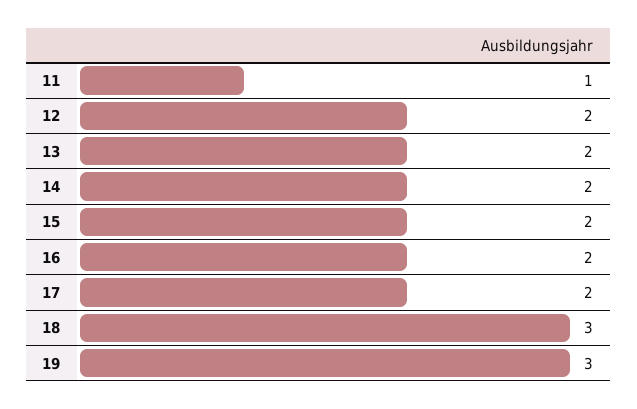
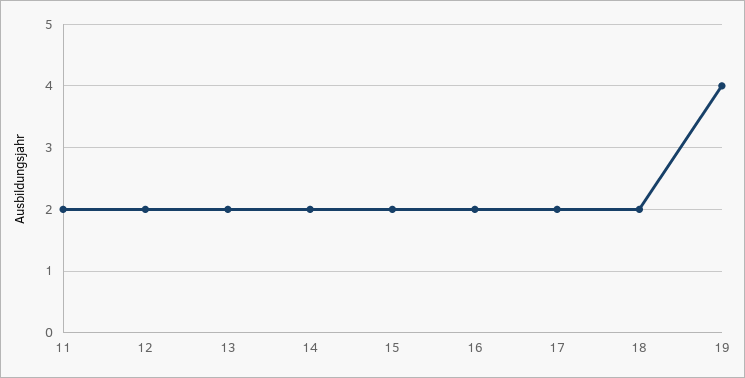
11: 1 -> 2
18: 3 -> 2
19: 3 -> 4

